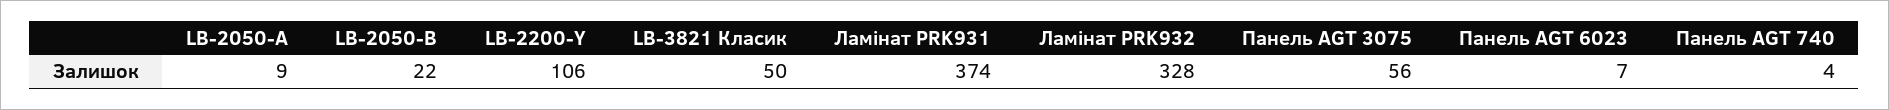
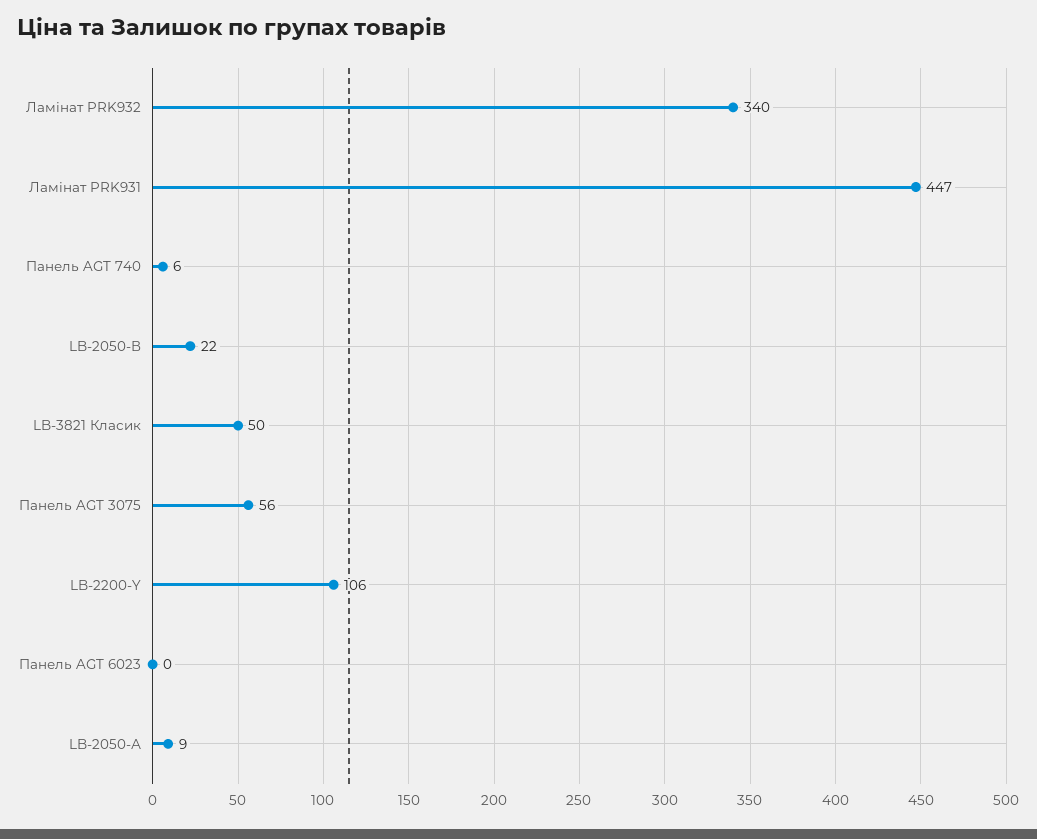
Ламінат PRK931: 374 -> 447
Ламінат PRK932: 328 -> 340
Панель AGT 6023: 7 -> 0
Панель AGT 740: 4 -> 6

